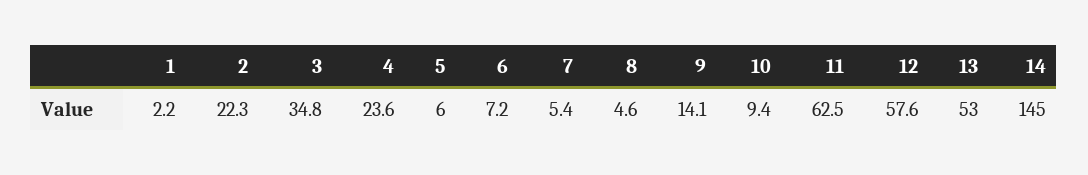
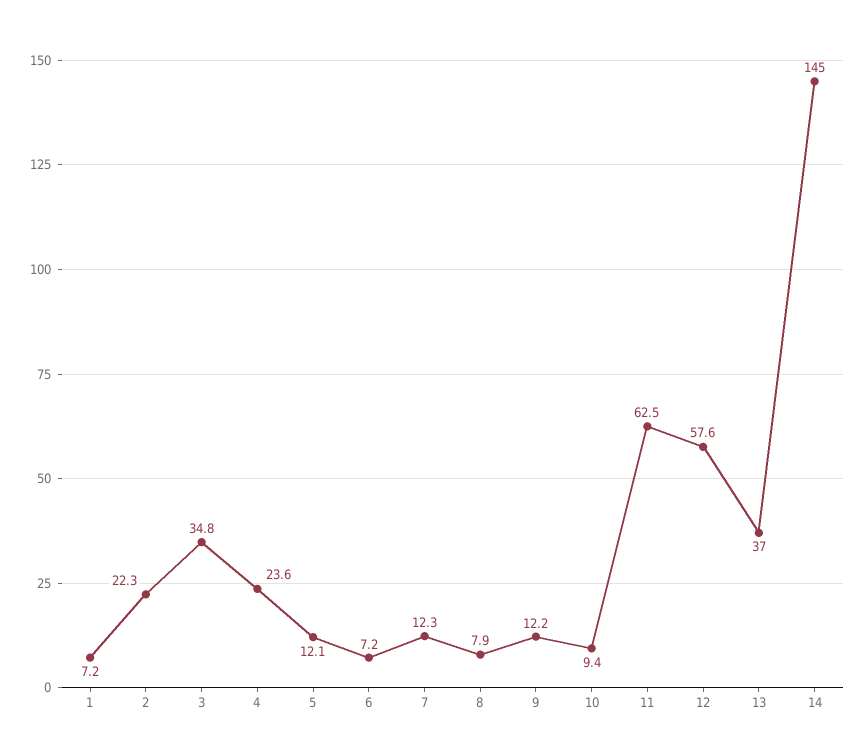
1: 2.2 -> 7.2
5: 6 -> 12.1
7: 5.4 -> 12.3
8: 4.6 -> 7.9
9: 14.1 -> 12.2
13: 53 -> 37

